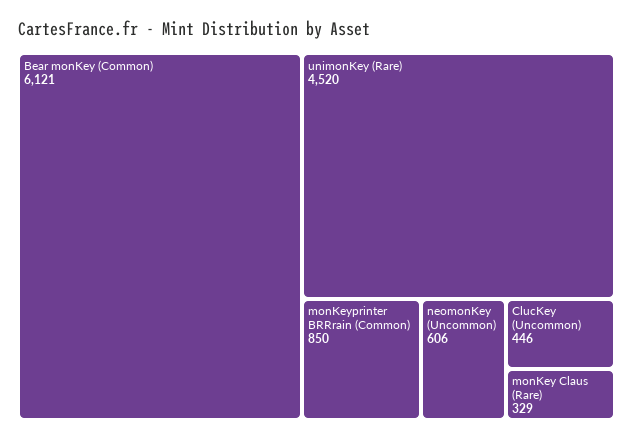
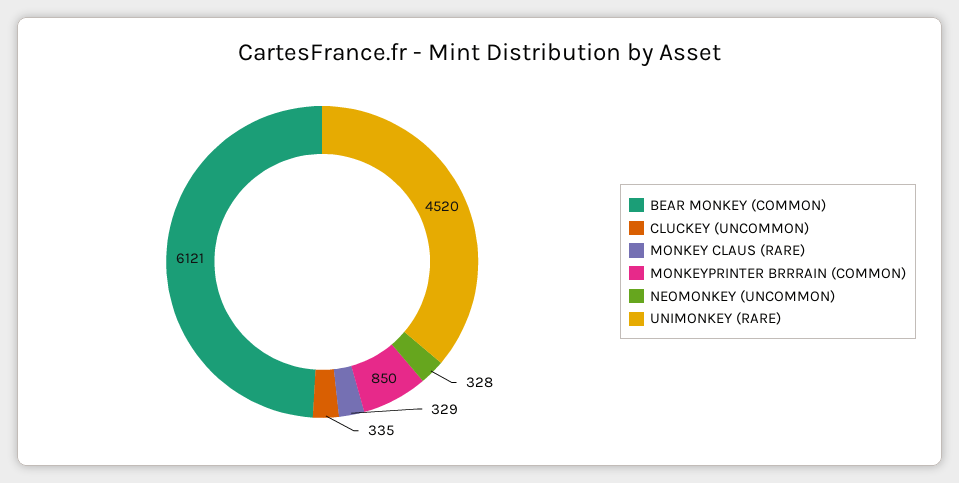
neomonKey (Uncommon): 606 -> 328
ClucKey (Uncommon): 446 -> 335

